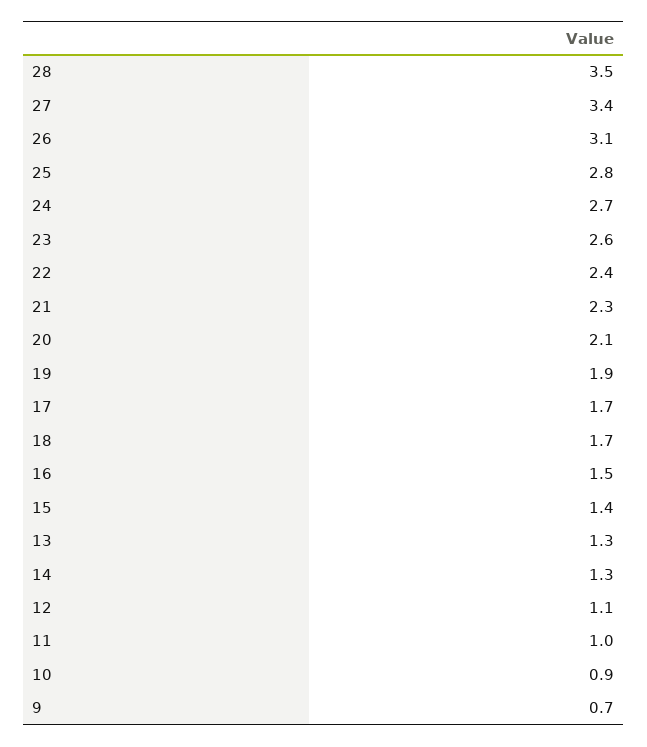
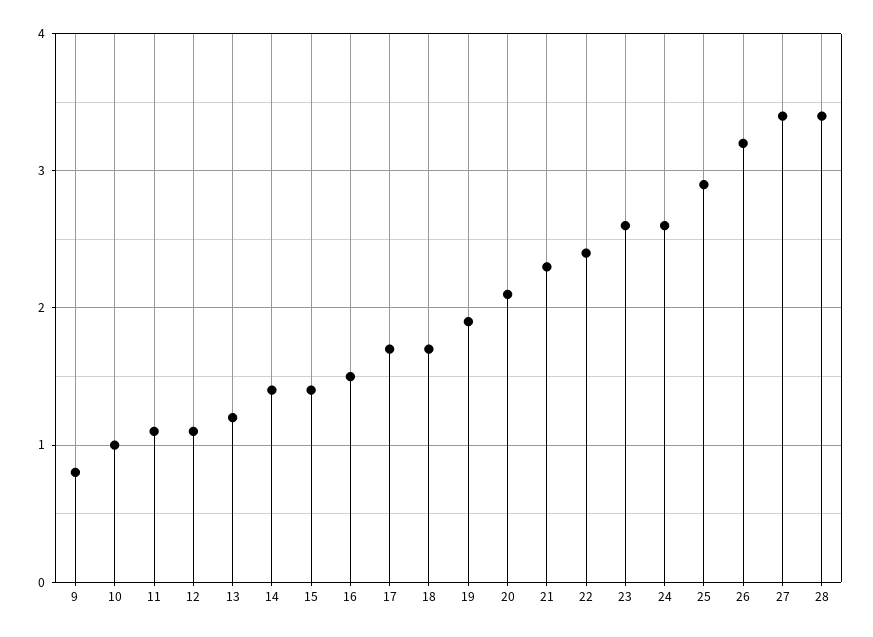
28: 3.5 -> 3.4
26: 3.1 -> 3.2
25: 2.8 -> 2.9
24: 2.7 -> 2.6
13: 1.3 -> 1.2
14: 1.3 -> 1.4
11: 1 -> 1.1
10: 0.9 -> 1
9: 0.7 -> 0.8

